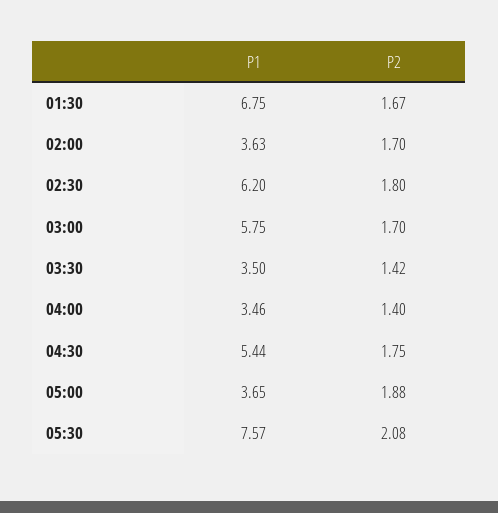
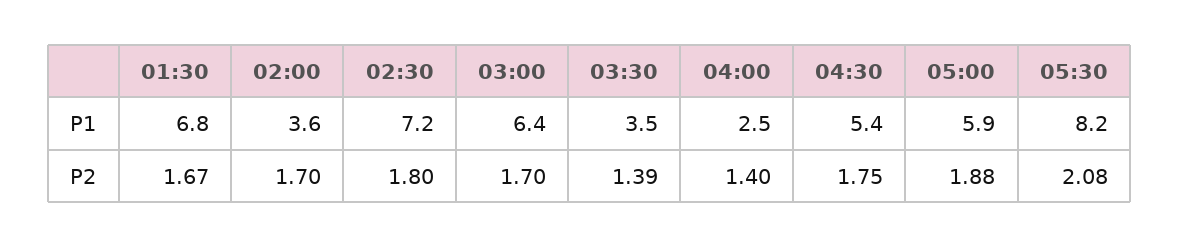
P1, 02:30: 6.2 -> 7.2
P1, 03:00: 5.75 -> 6.4
P2, 03:30: 1.42 -> 1.39
P1, 04:00: 3.46 -> 2.5
P1, 05:00: 3.65 -> 5.9
P1, 05:30: 7.57 -> 8.2

